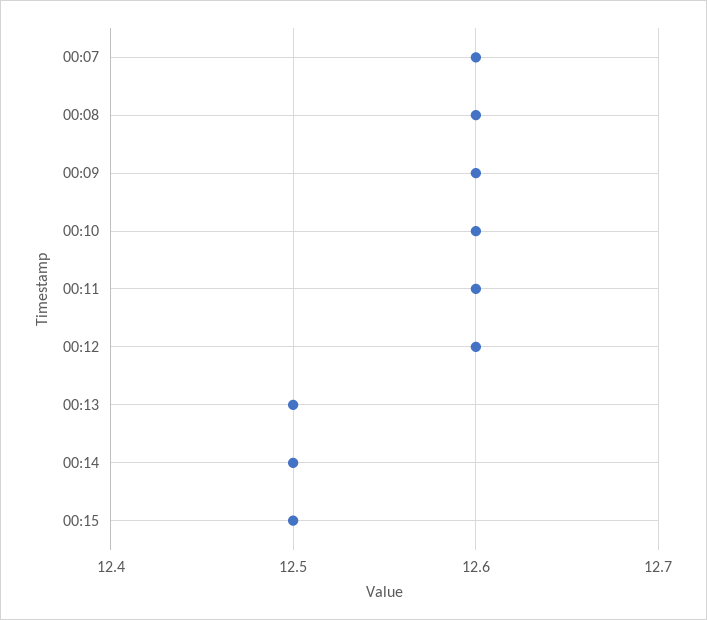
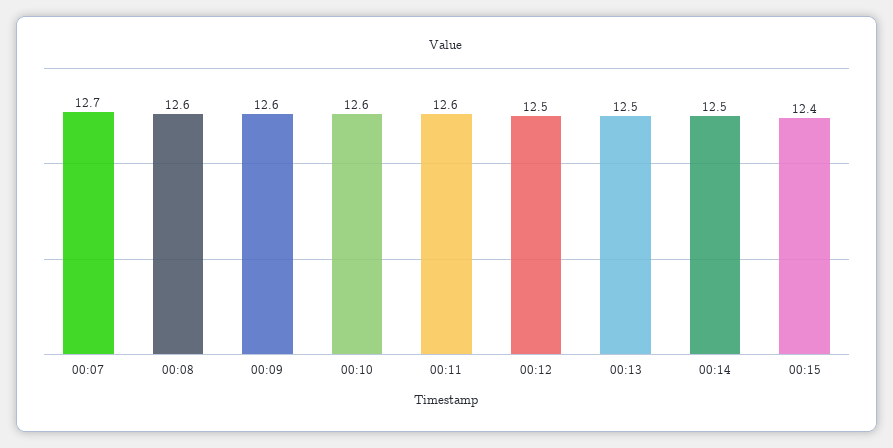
00:07: 12.6 -> 12.7
00:12: 12.6 -> 12.5
00:15: 12.5 -> 12.4

